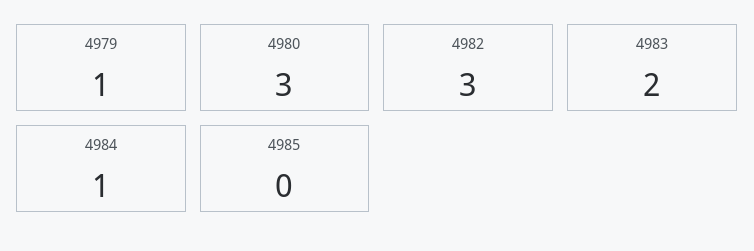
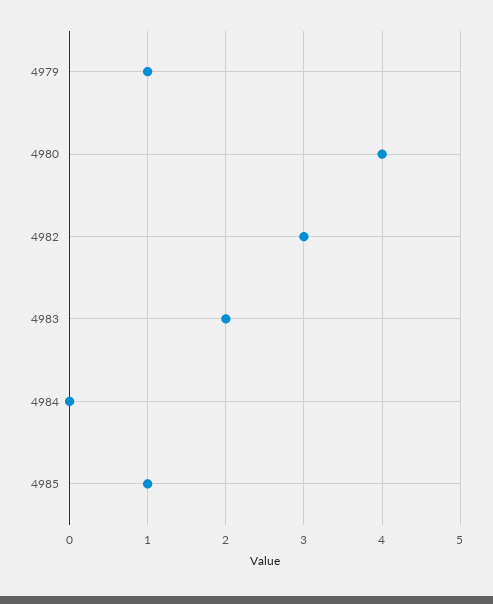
4980: 3 -> 4
4984: 1 -> 0
4985: 0 -> 1

